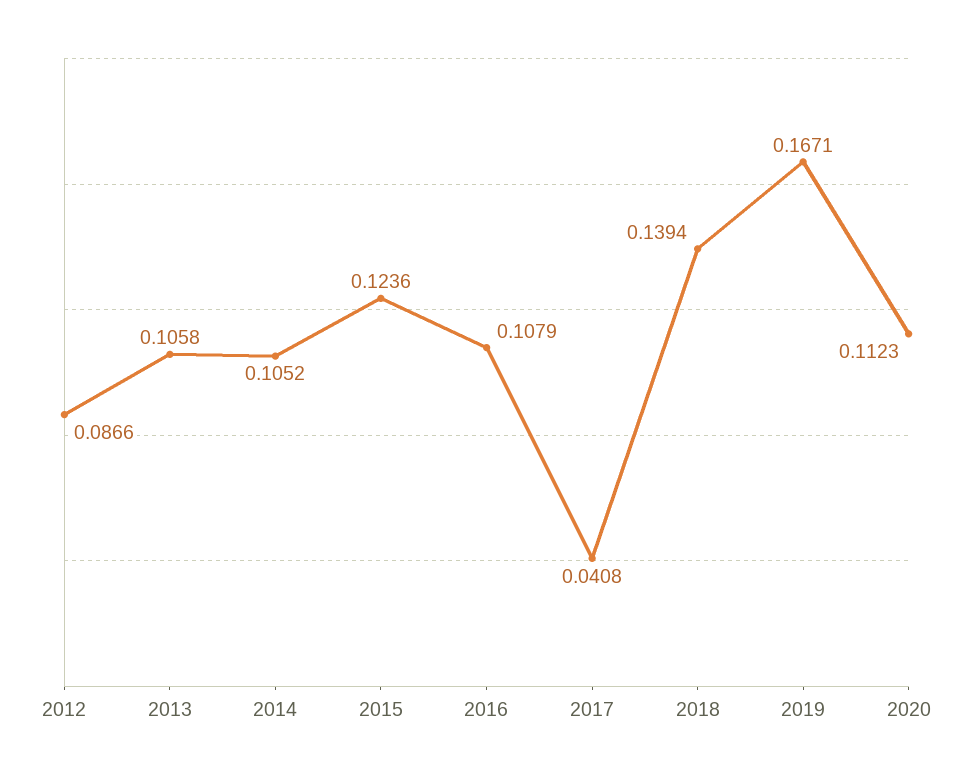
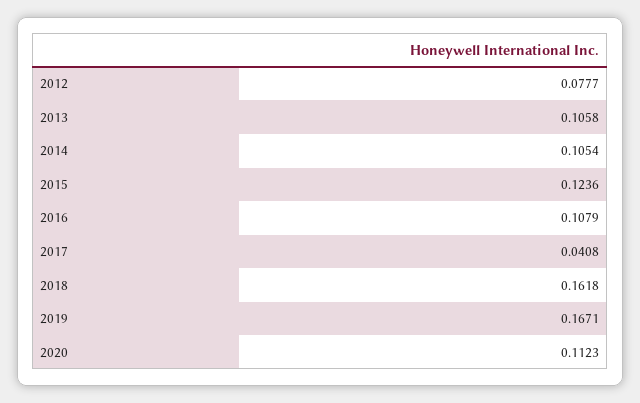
2012: 0.0866 -> 0.0777
2014: 0.1052 -> 0.1054
2018: 0.1394 -> 0.1618

